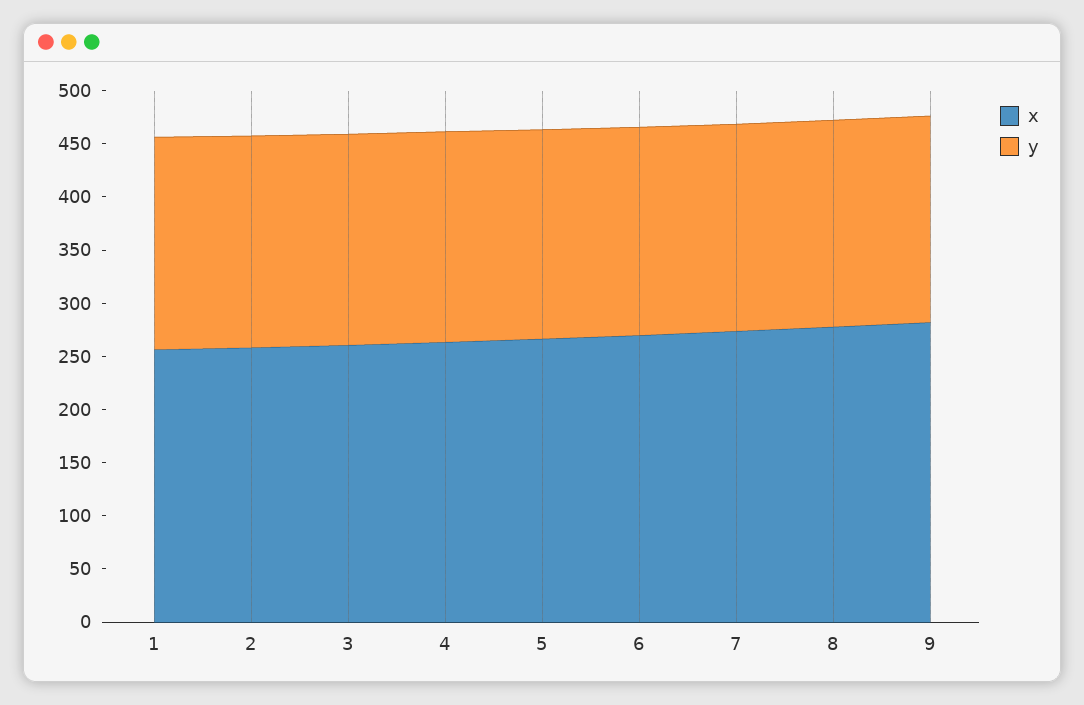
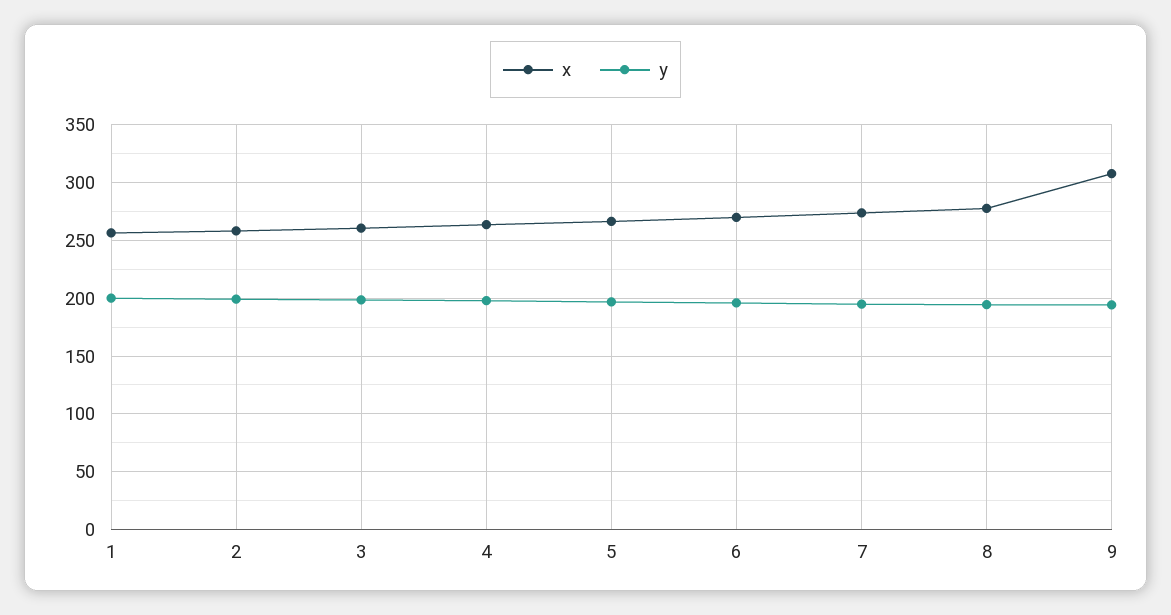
x, 9: 280 -> 310

